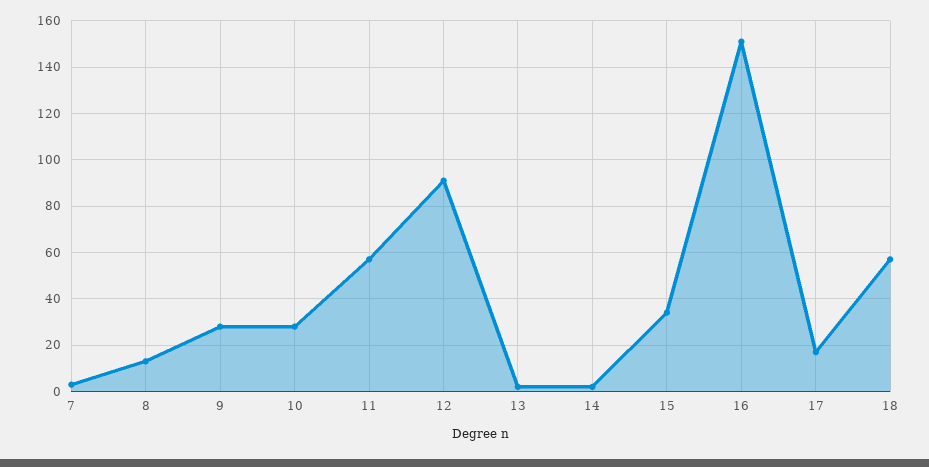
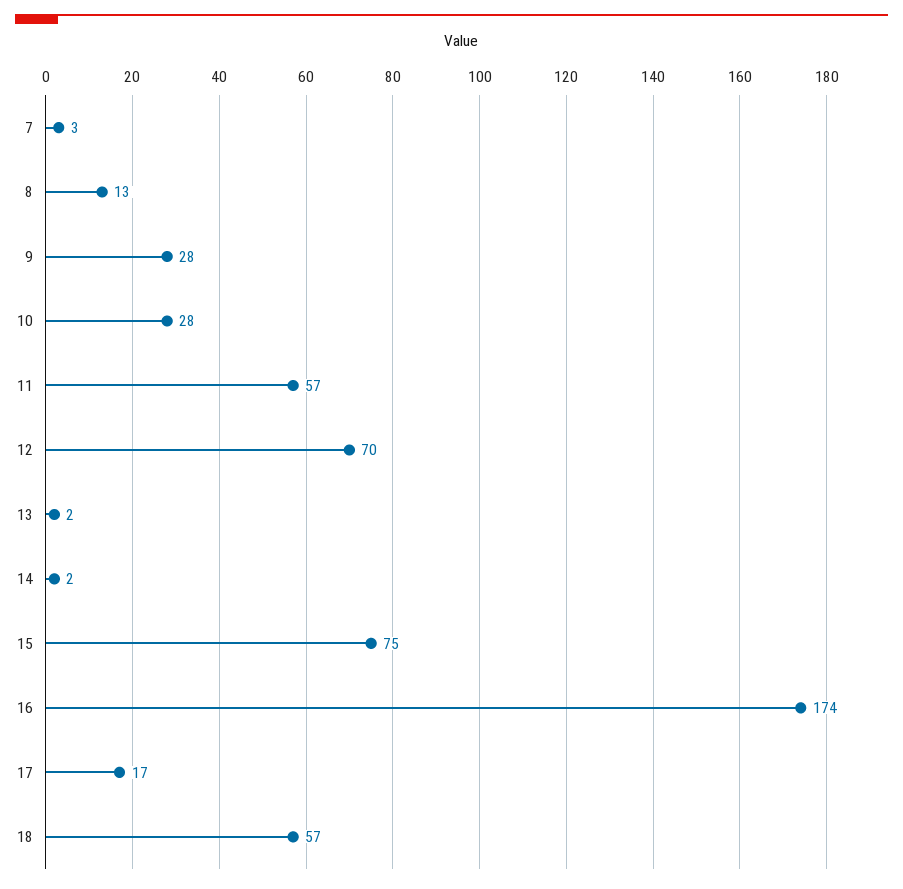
12: 90 -> 70
15: 35 -> 75
16: 150 -> 174

